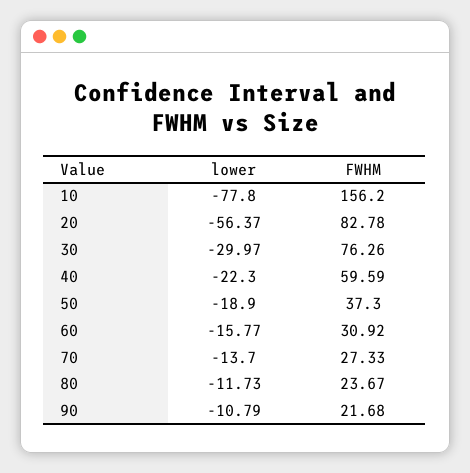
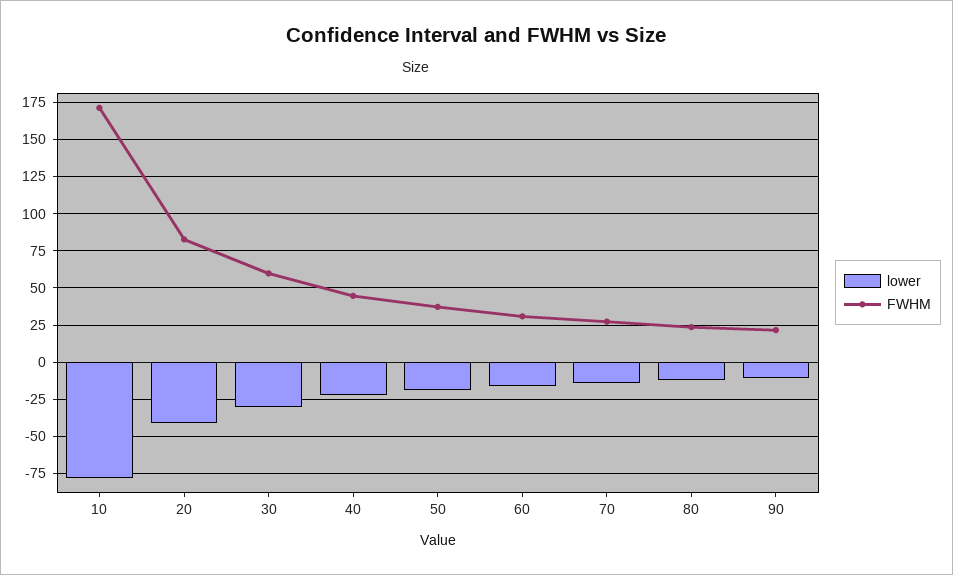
FWHM, 10: 156.2 -> 170
lower, 20: -56.37 -> -40
FWHM, 30: 76.26 -> 60
FWHM, 40: 59.59 -> 45

